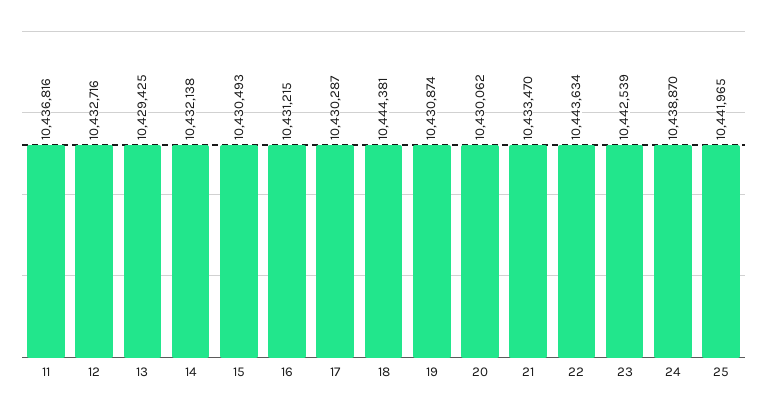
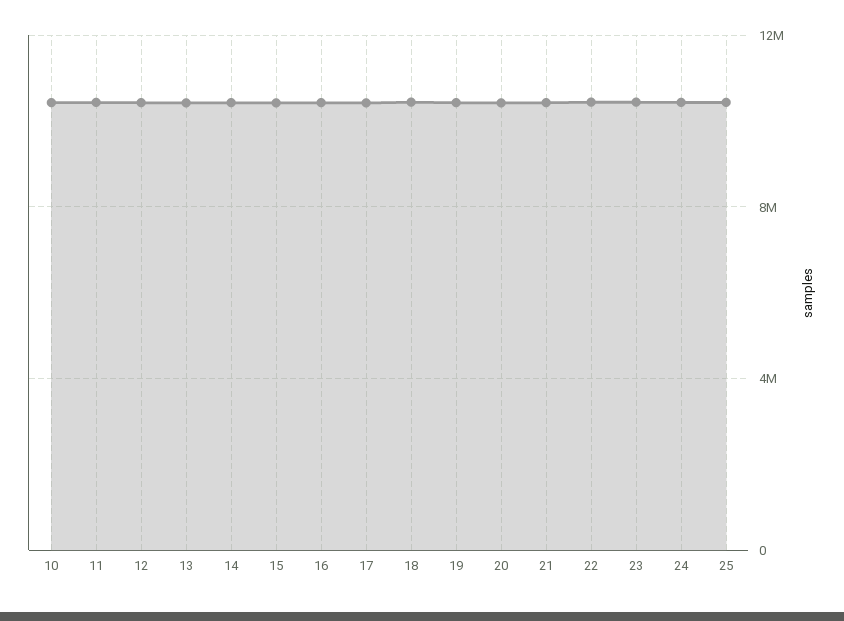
10: none -> 10500000

